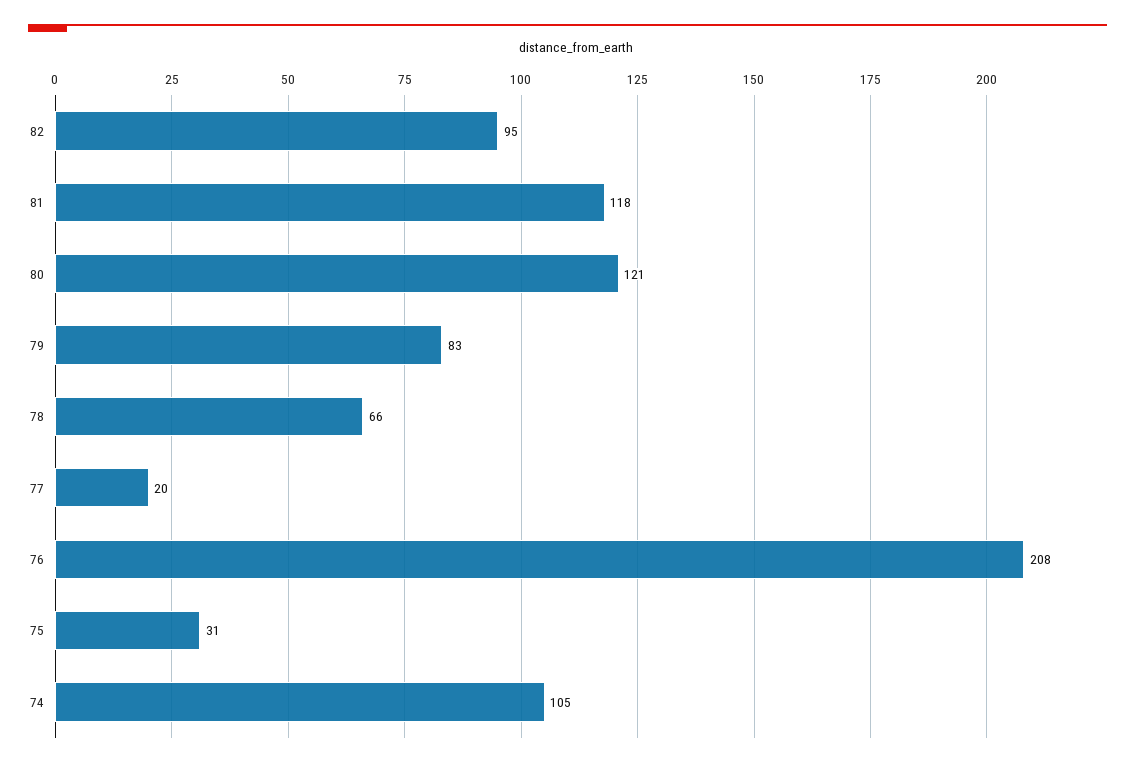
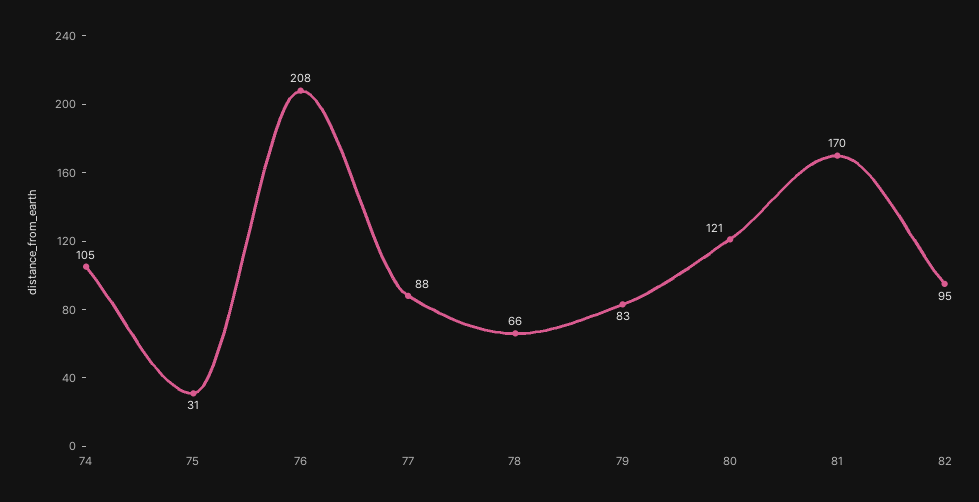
81: 118 -> 170
77: 20 -> 88

